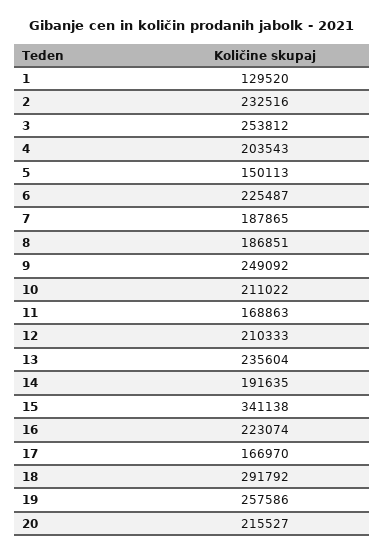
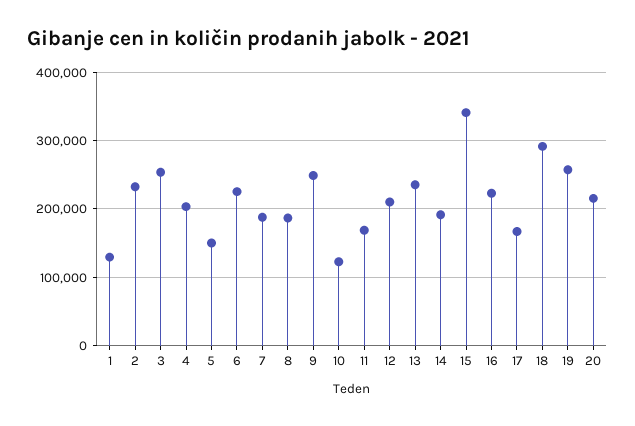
10: 211022 -> 120000

